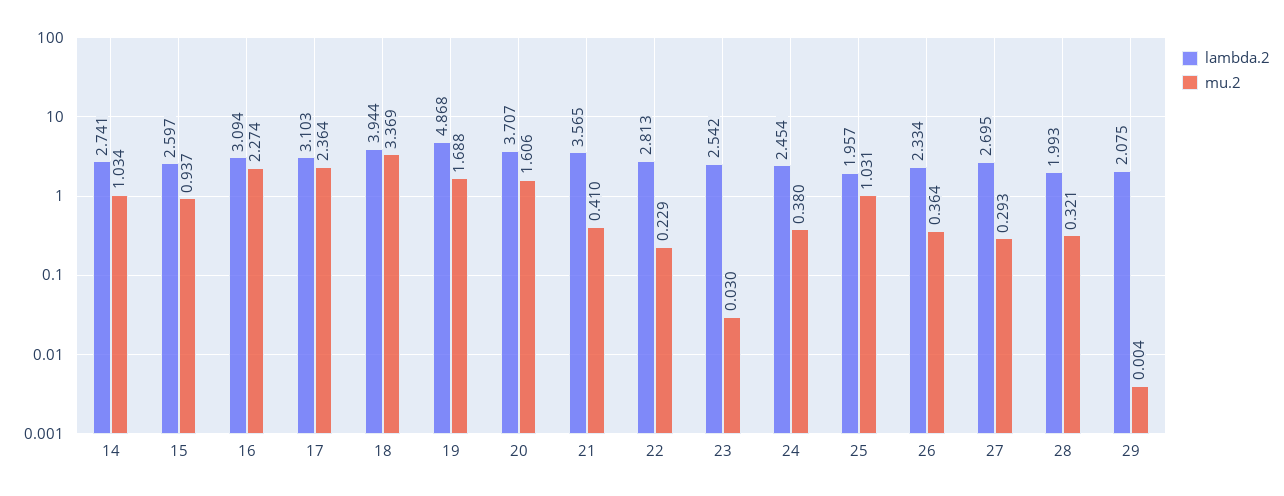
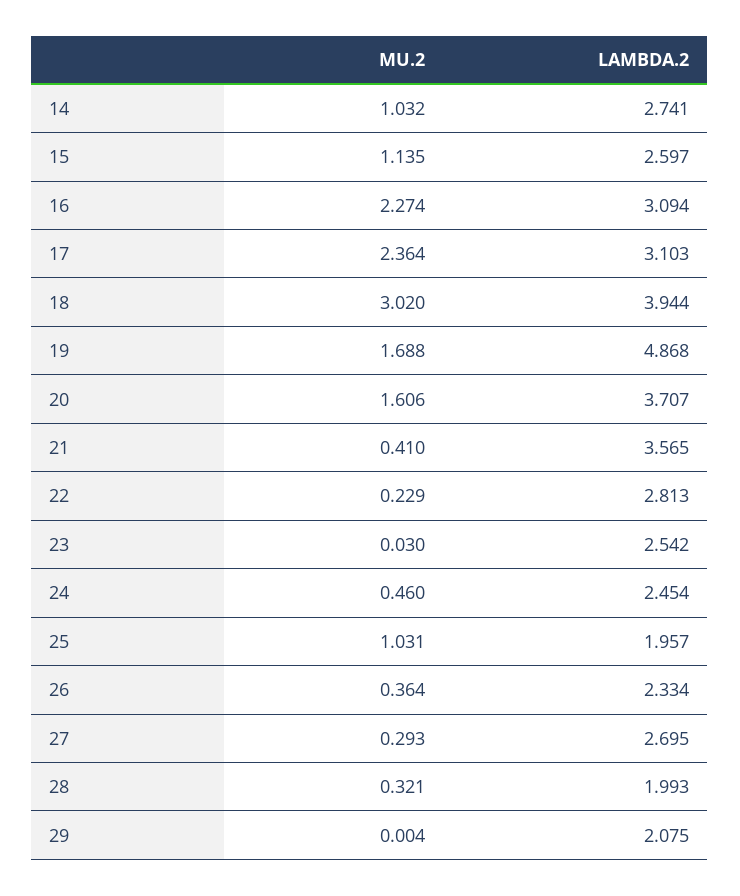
mu.2, 14: 1.034 -> 1.032
mu.2, 15: 0.937 -> 1.135
mu.2, 18: 3.369 -> 3.02
mu.2, 24: 0.38 -> 0.46

